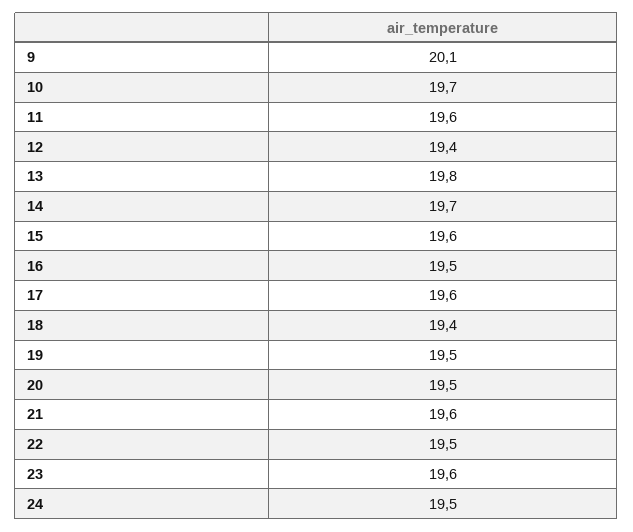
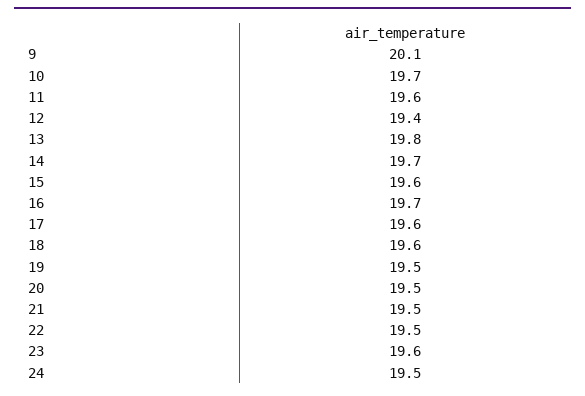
16: 19.5 -> 19.7
18: 19.4 -> 19.6
21: 19.6 -> 19.5

